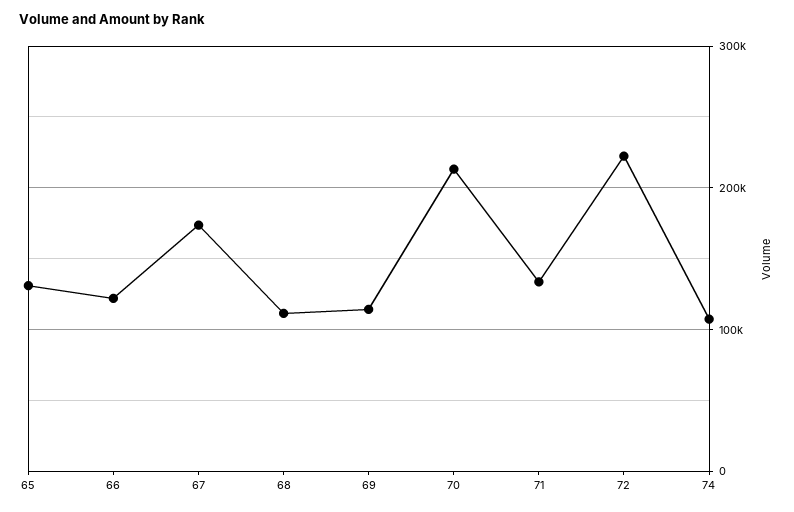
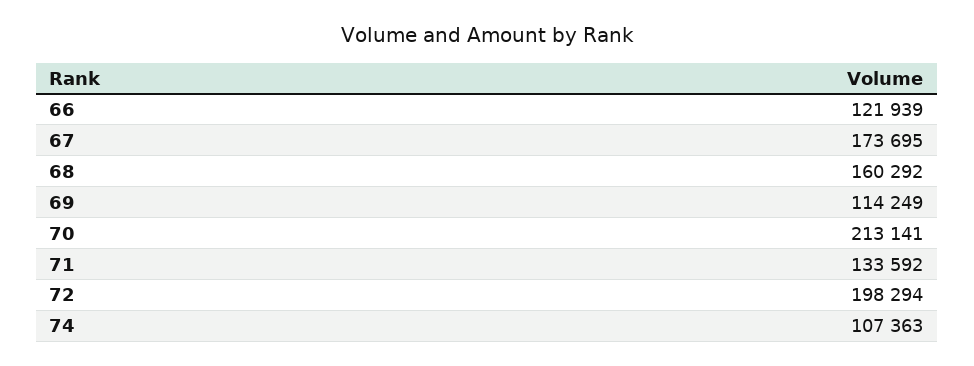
65: 130000 -> none
68: 110000 -> 160292
72: 220000 -> 198294

